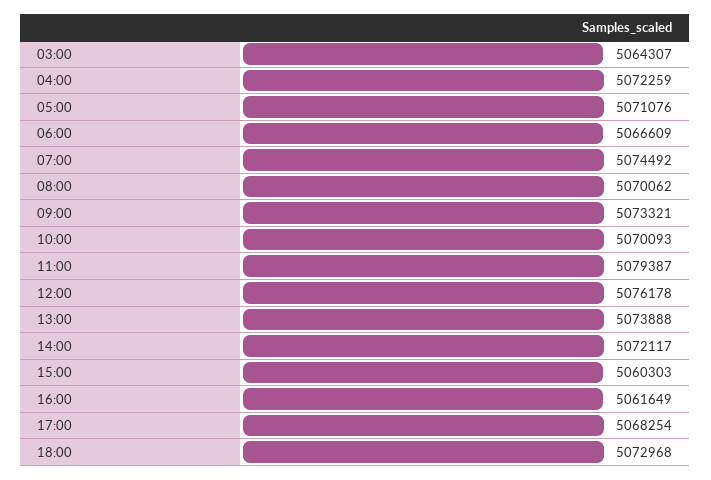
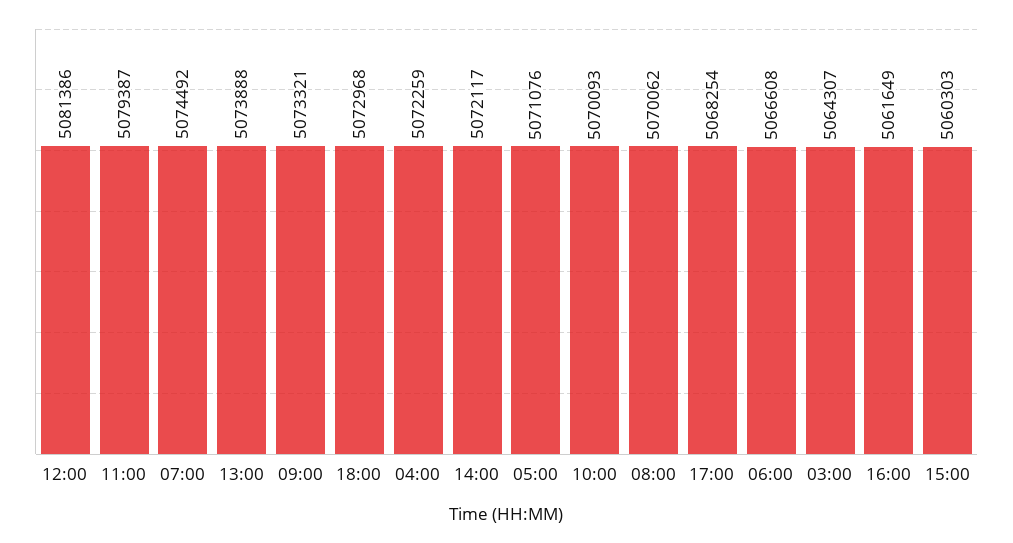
06:00: 5066609 -> 5066608
12:00: 5076178 -> 5081386

